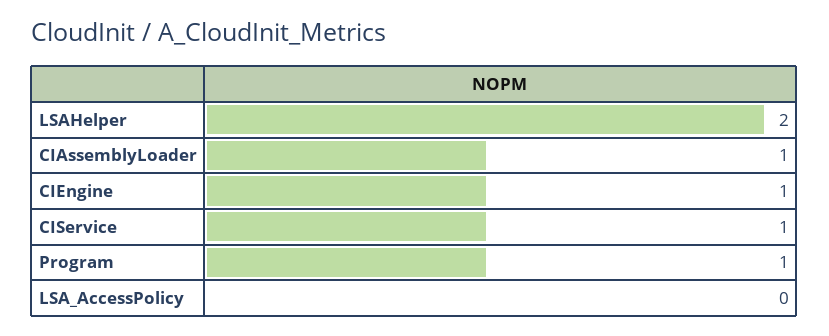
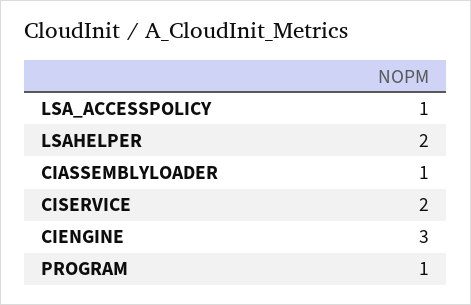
CIEngine: 1 -> 3
CIService: 1 -> 2
LSA_AccessPolicy: 0 -> 1

